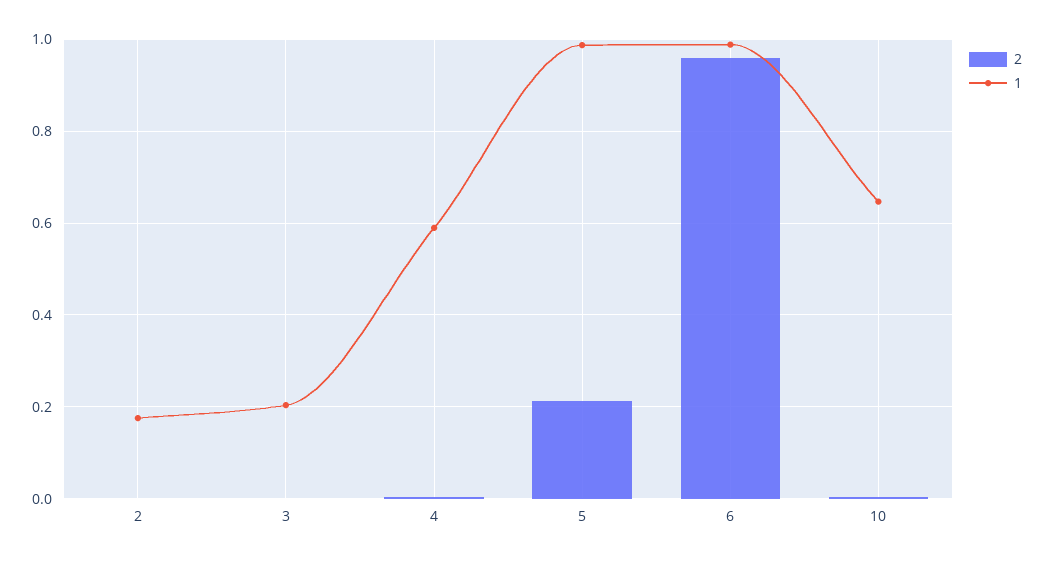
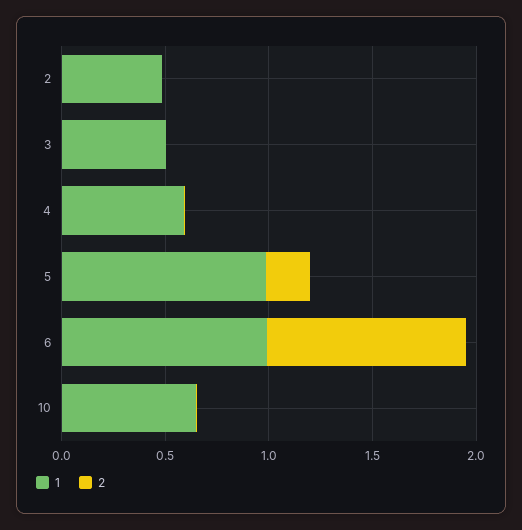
1, 2: 0.18 -> 0.5
1, 3: 0.2 -> 0.5

